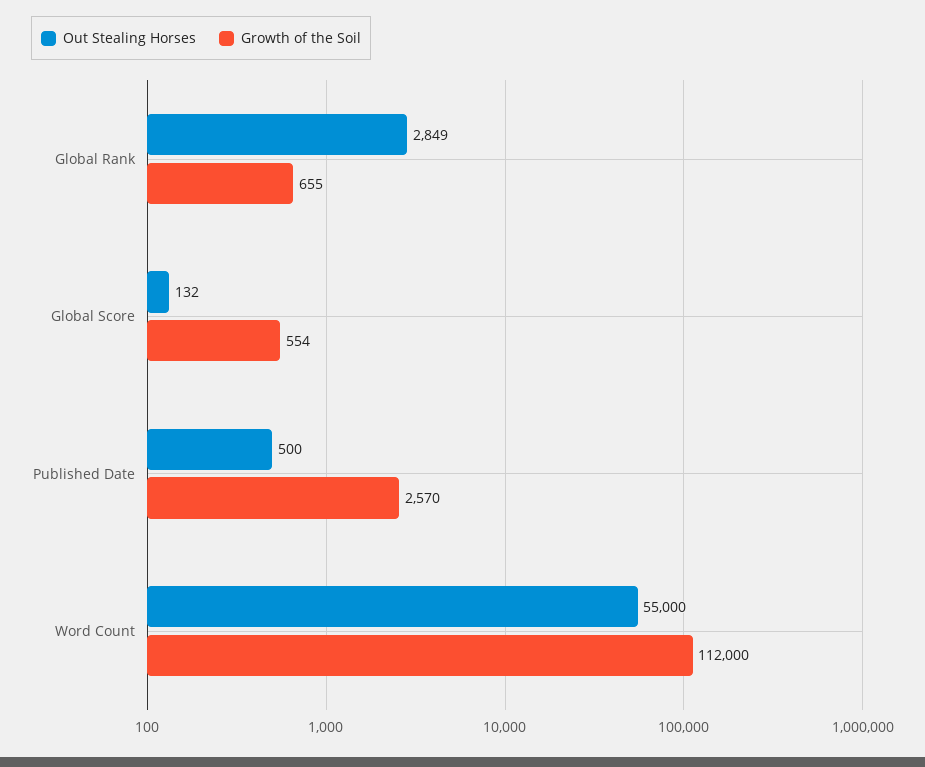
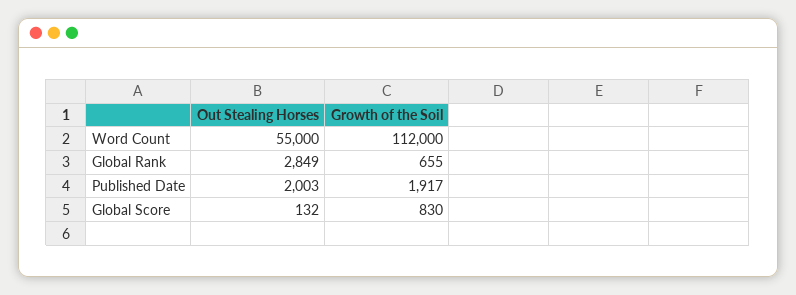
Growth of the Soil, Global Score: 554 -> 830
Out Stealing Horses, Published Date: 500 -> 2003
Growth of the Soil, Published Date: 2570 -> 1917

